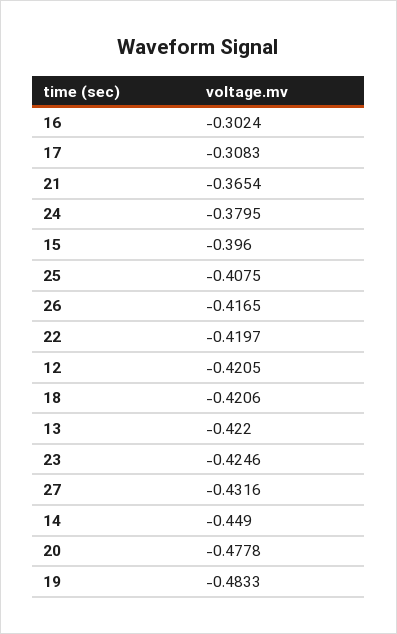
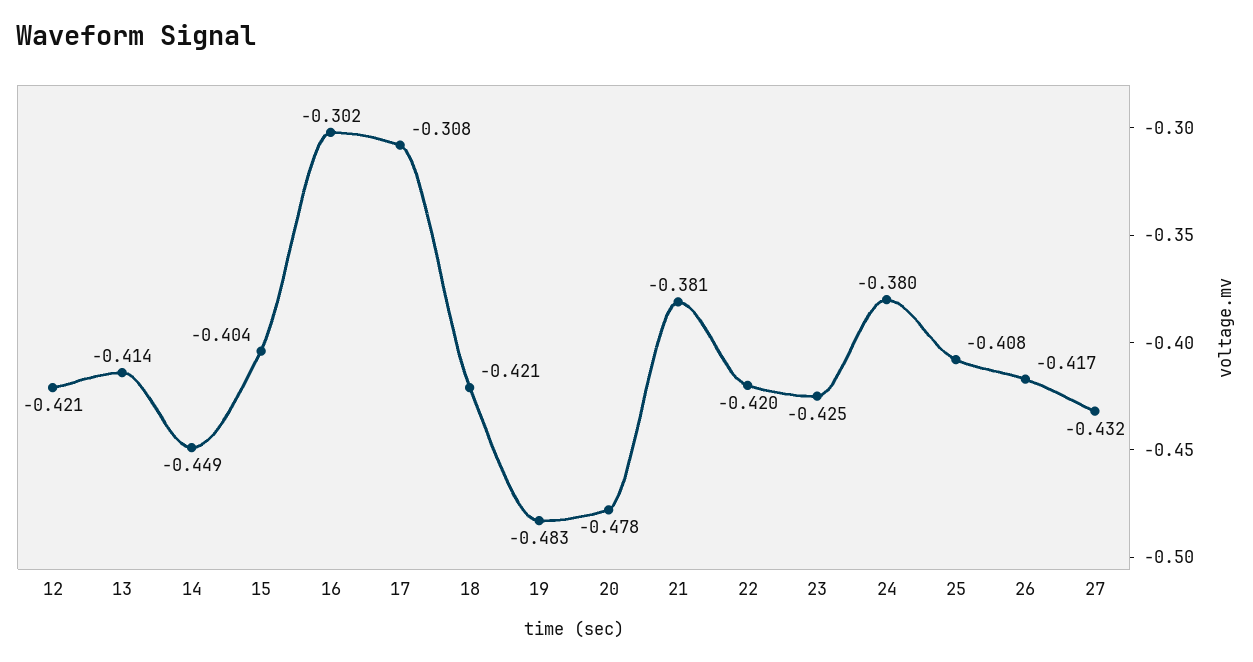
21: -0.3654 -> -0.381
15: -0.396 -> -0.404
13: -0.422 -> -0.414

